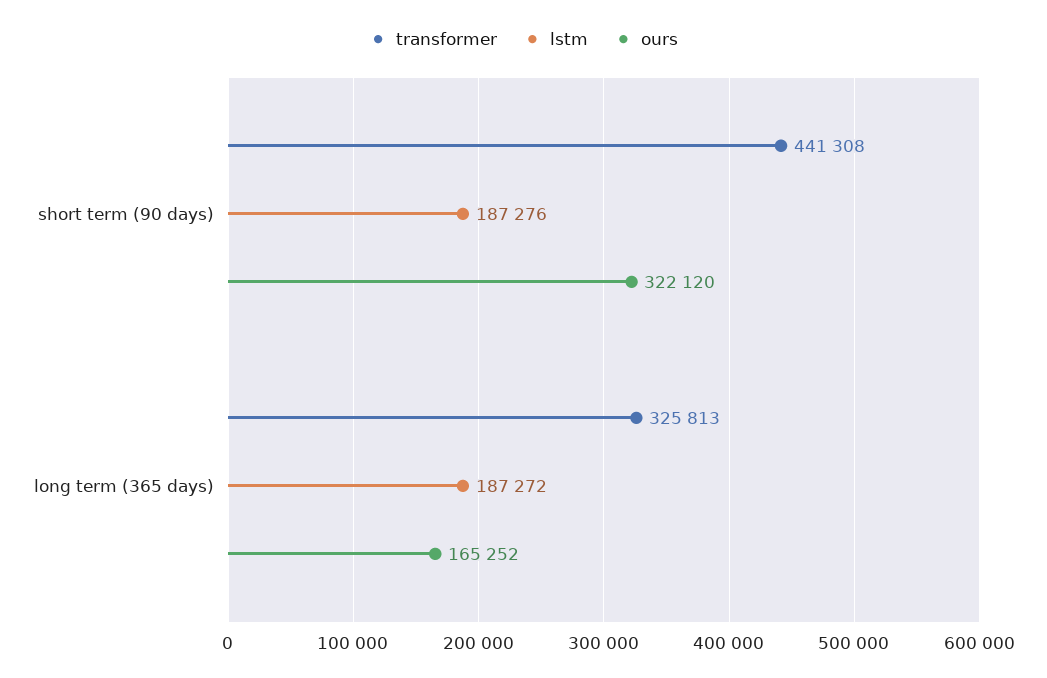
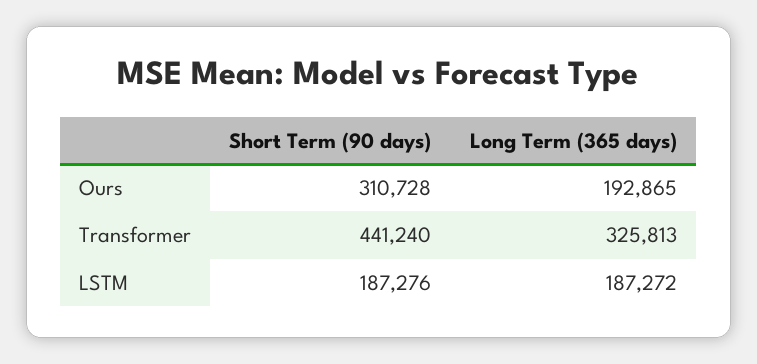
transformer, short term (90 days): 441308 -> 441240
ours, short term (90 days): 322120 -> 310728
ours, long term (365 days): 165252 -> 192865

